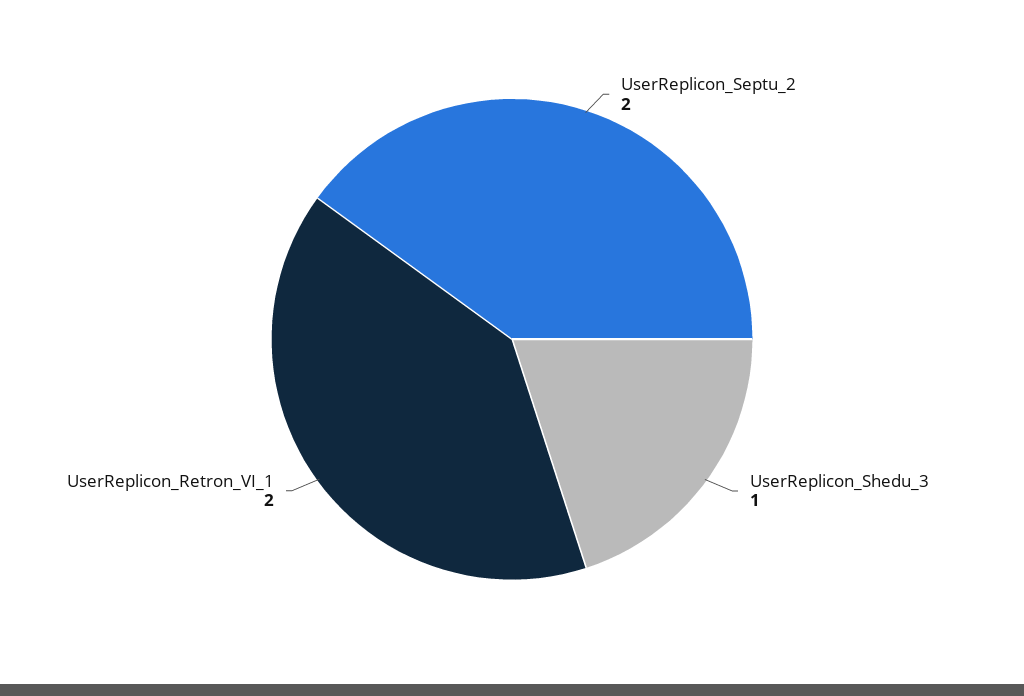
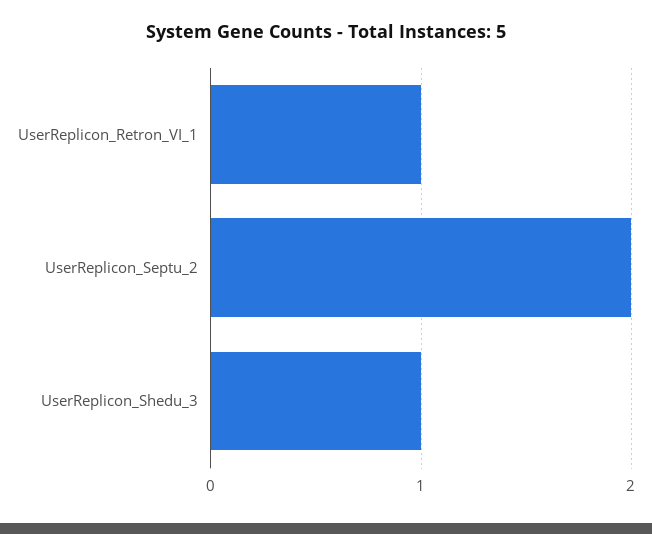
UserReplicon_Retron_VI_1: 2 -> 1

